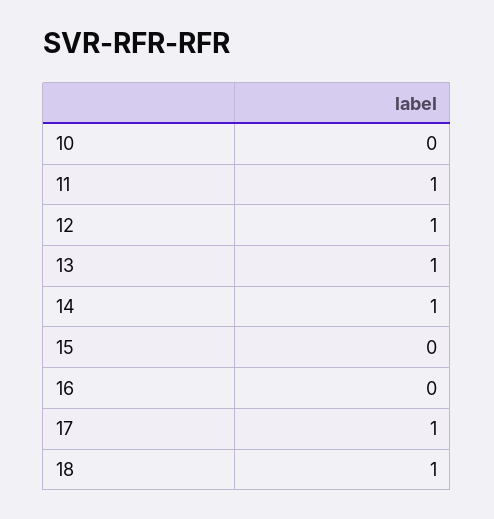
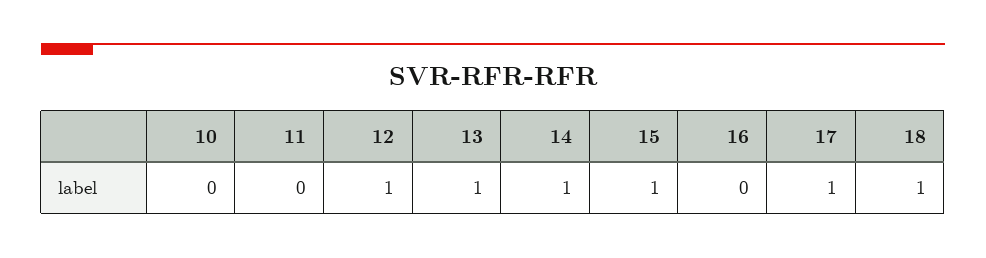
11: 1 -> 0
15: 0 -> 1

